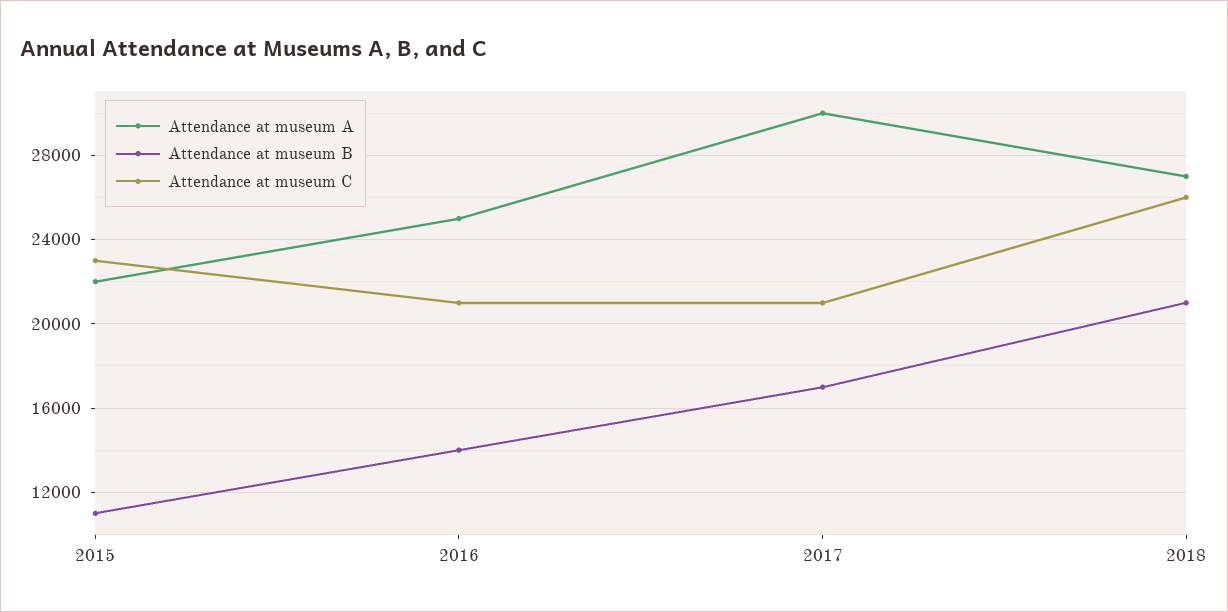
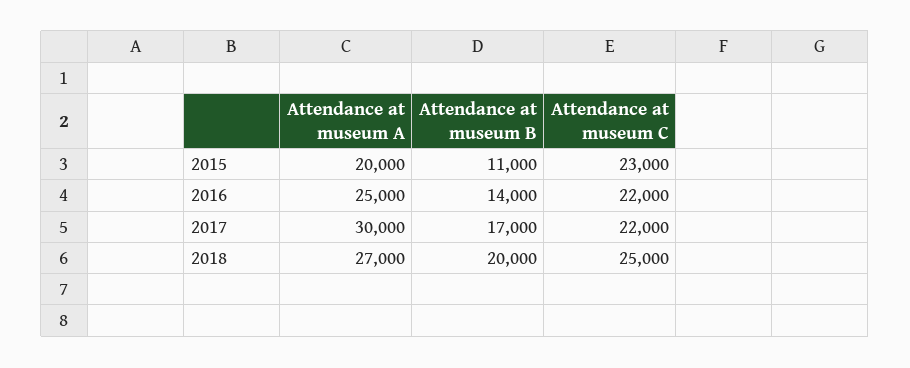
Attendance at museum A, 2015: 22000 -> 20000
Attendance at museum C, 2016: 21000 -> 22000
Attendance at museum C, 2017: 21000 -> 22000
Attendance at museum B, 2018: 21000 -> 20000
Attendance at museum C, 2018: 26000 -> 25000

